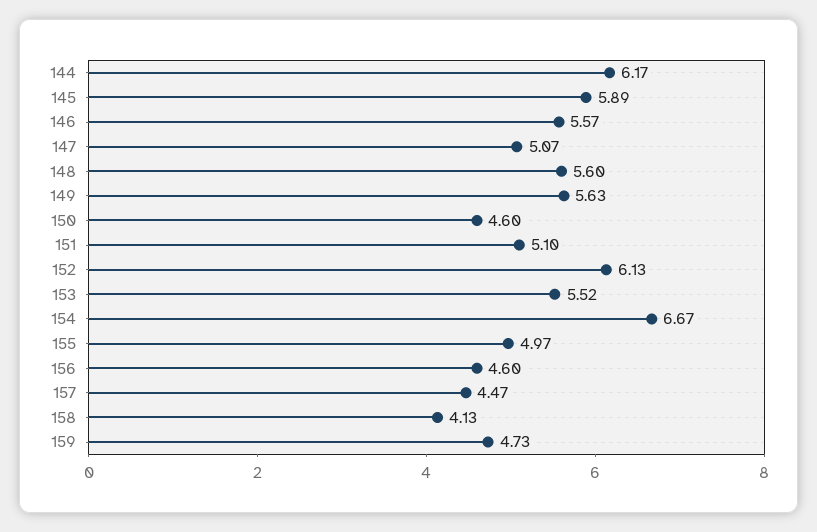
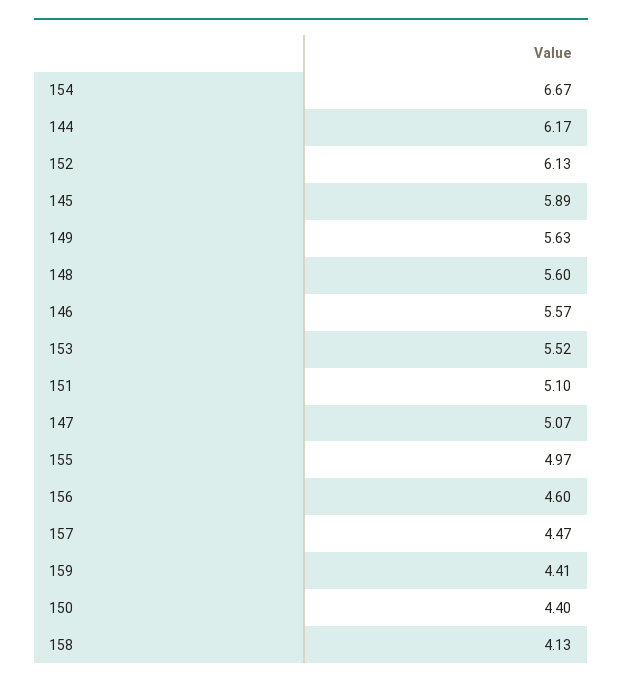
150: 4.6 -> 4.4
159: 4.73 -> 4.41

